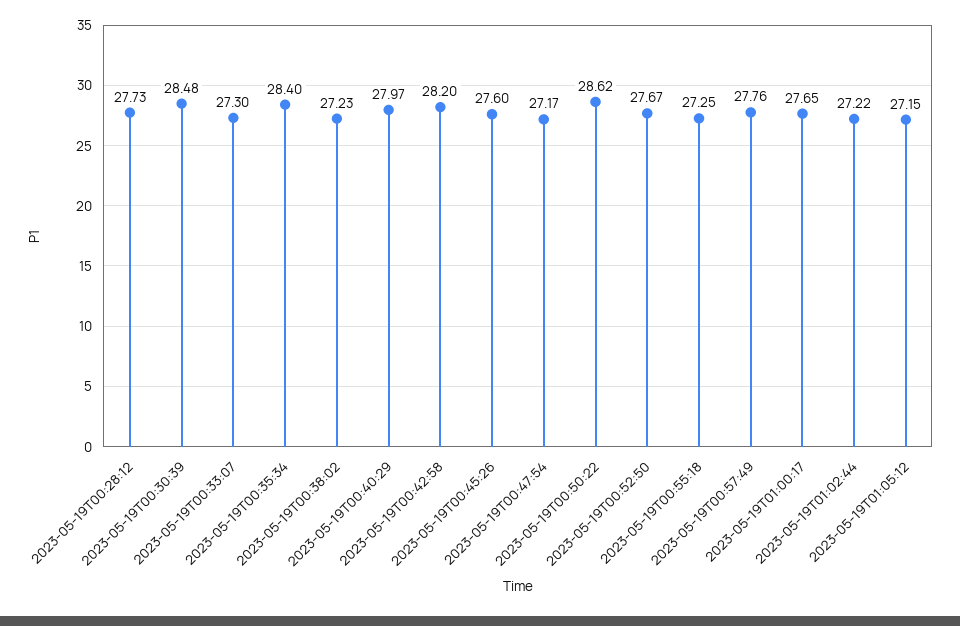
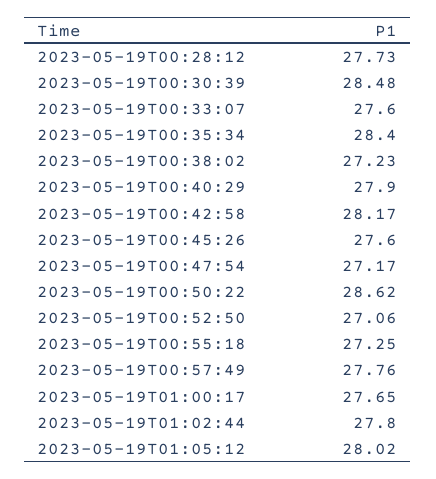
2023-05-19T00:33:07: 27.3 -> 27.6
2023-05-19T00:40:29: 27.97 -> 27.9
2023-05-19T00:42:58: 28.2 -> 28.17
2023-05-19T00:52:50: 27.67 -> 27.06
2023-05-19T01:02:44: 27.22 -> 27.8
2023-05-19T01:05:12: 27.15 -> 28.02

